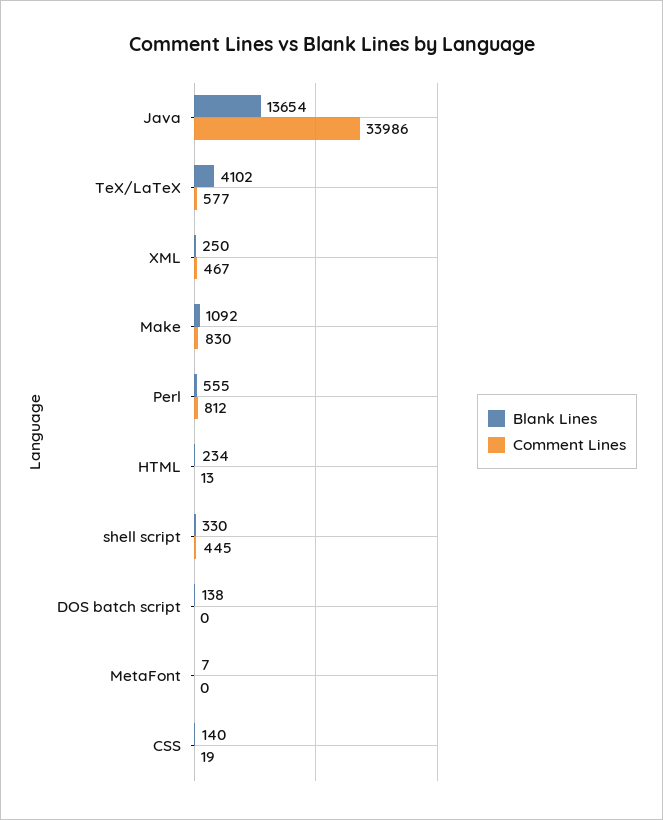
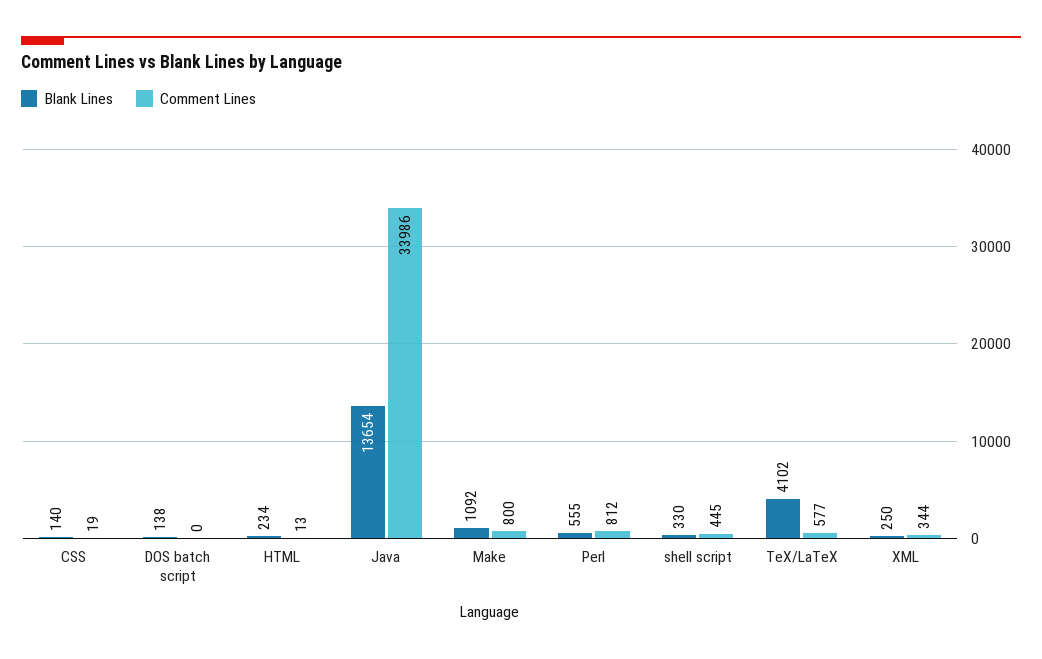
Comment Lines, XML: 467 -> 344
Comment Lines, Make: 830 -> 800
Blank Lines, MetaFont: 7 -> none
Comment Lines, MetaFont: 0 -> none

